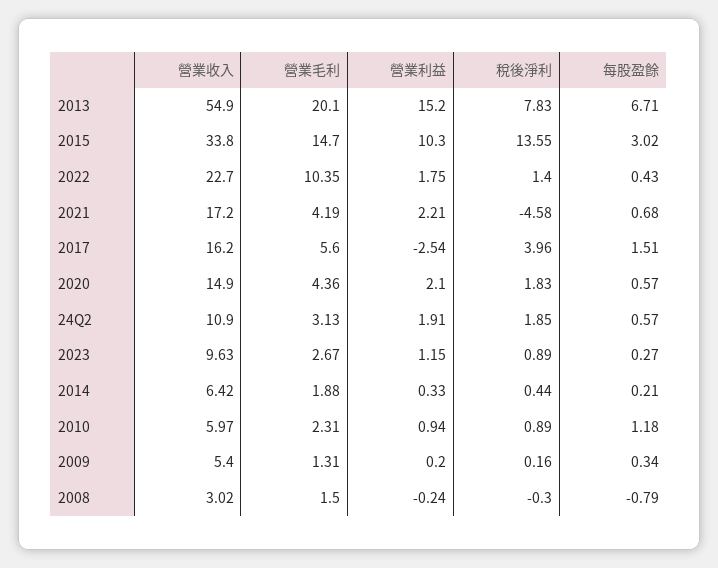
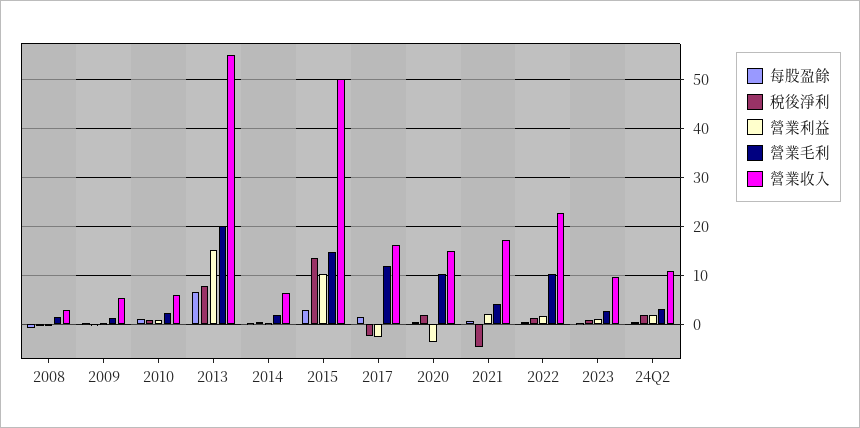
營業收入, 2015: 33.8 -> 50
營業毛利, 2017: 5.6 -> 12
稅後淨利, 2017: 3.96 -> -2
營業毛利, 2020: 4.36 -> 10
營業利益, 2020: 2.1 -> -4

